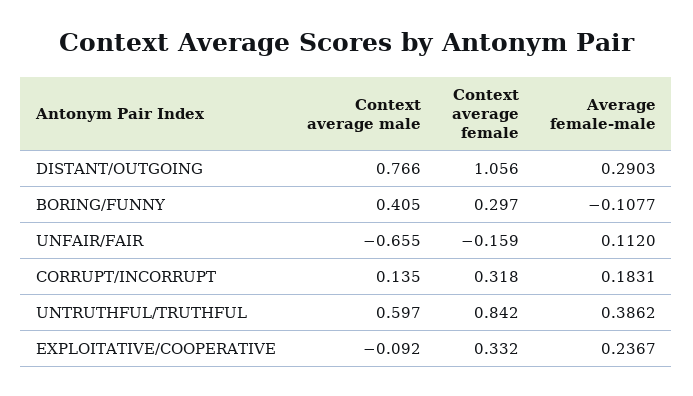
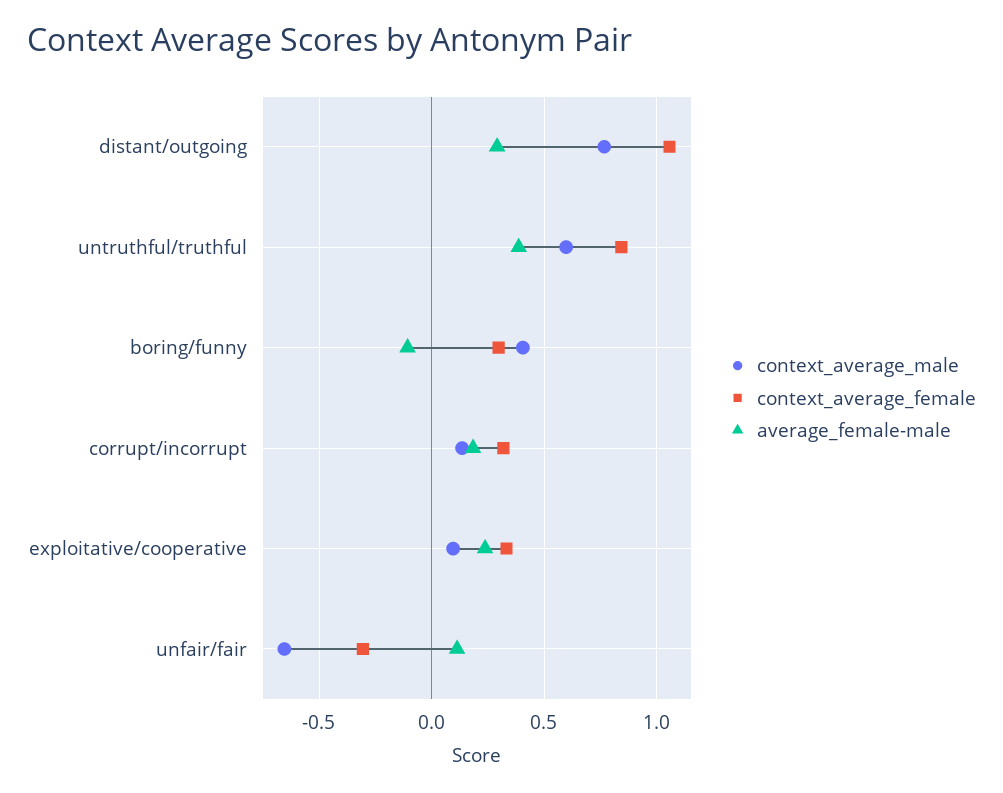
Context average female, UNFAIR/FAIR: -0.159 -> -0.3
Context average male, EXPLOITATIVE/COOPERATIVE: -0.092 -> 0.1

